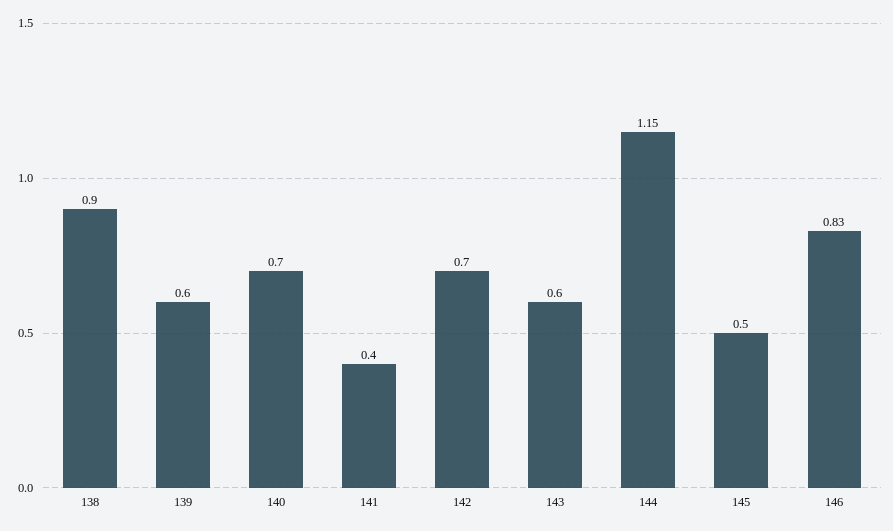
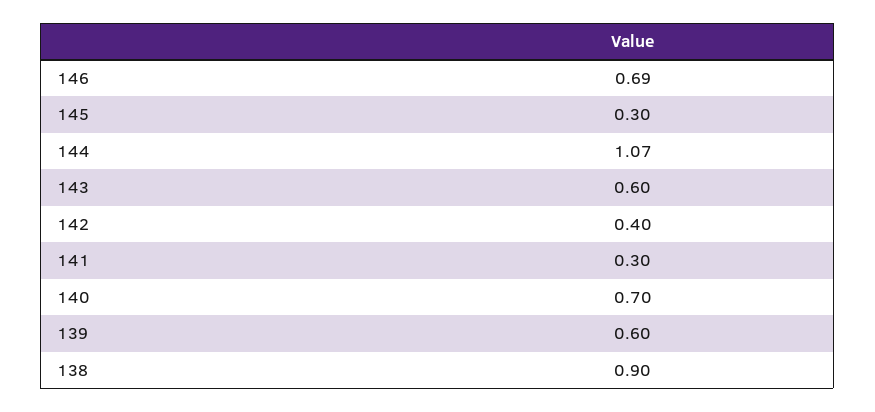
141: 0.4 -> 0.3
142: 0.7 -> 0.4
144: 1.15 -> 1.07
145: 0.5 -> 0.3
146: 0.83 -> 0.69

